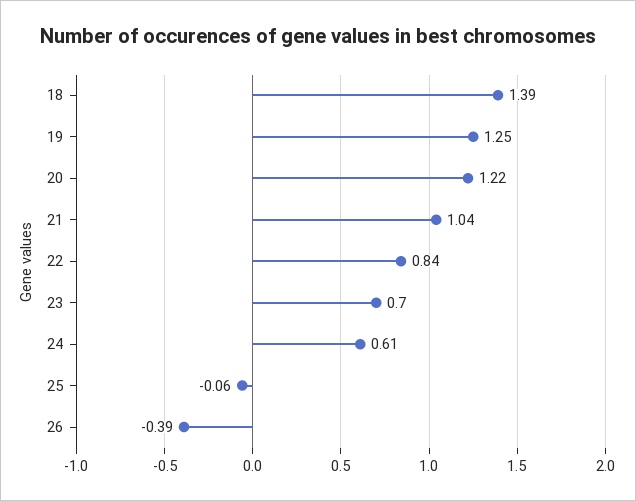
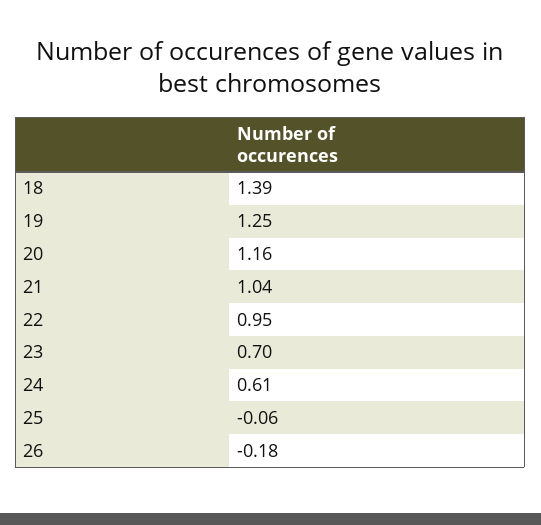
20: 1.22 -> 1.16
22: 0.84 -> 0.95
26: -0.39 -> -0.18

